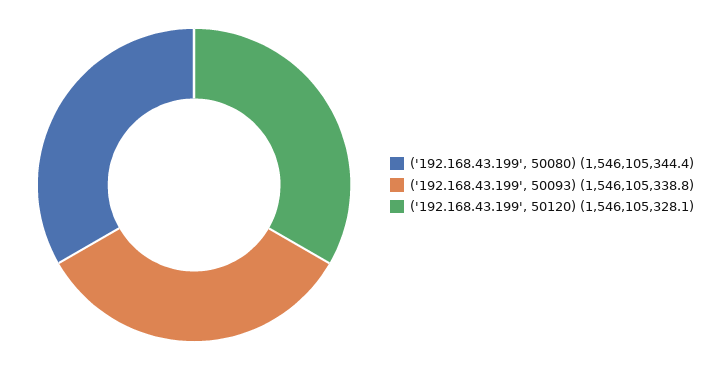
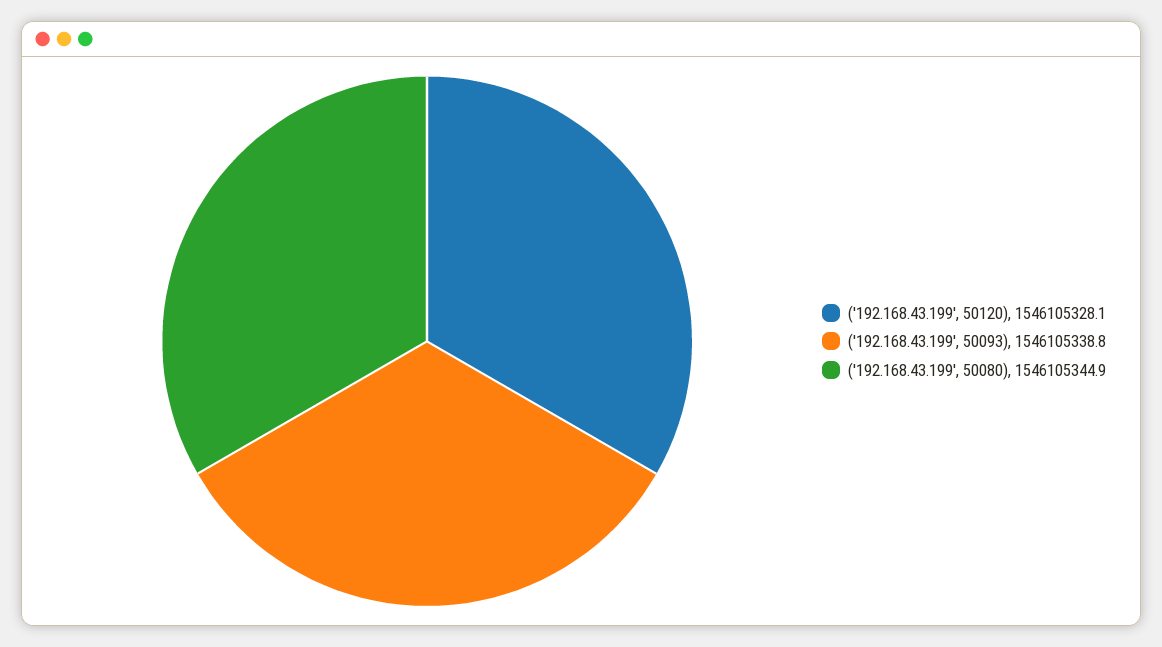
('192.168.43.199', 50080): 1546105344.4 -> 1546105344.9

